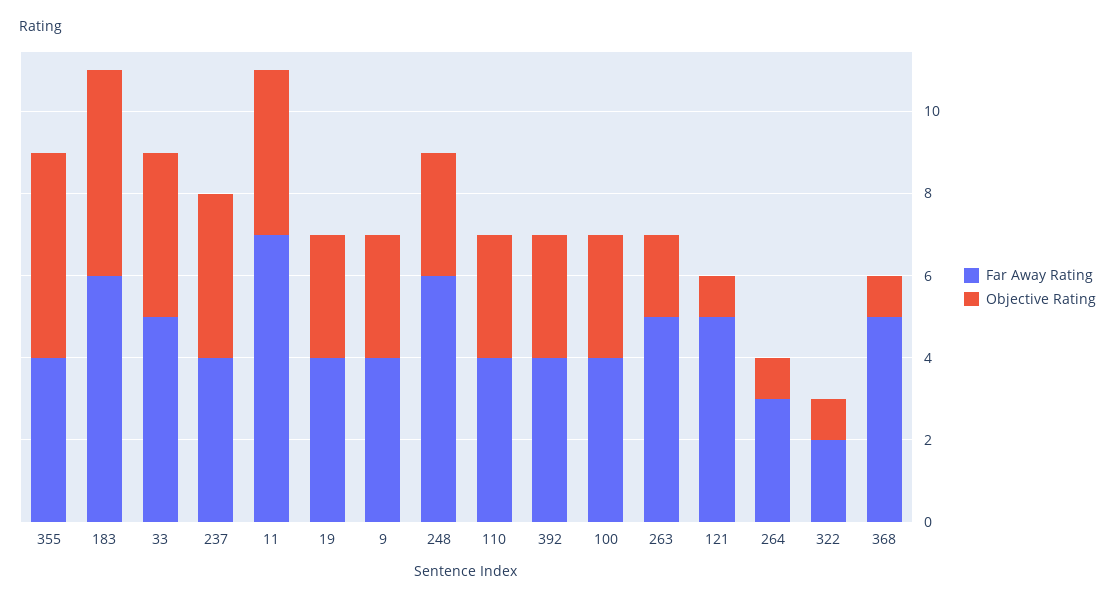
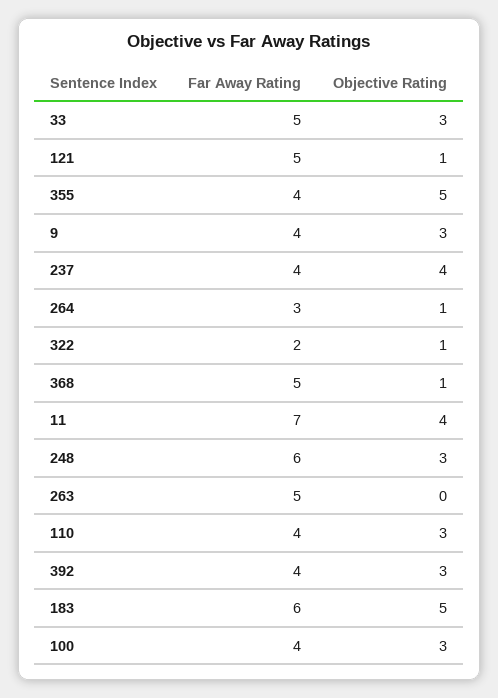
Objective Rating, 33: 4 -> 3
Far Away Rating, 19: 4 -> none
Objective Rating, 19: 3 -> none
Objective Rating, 263: 2 -> 0

